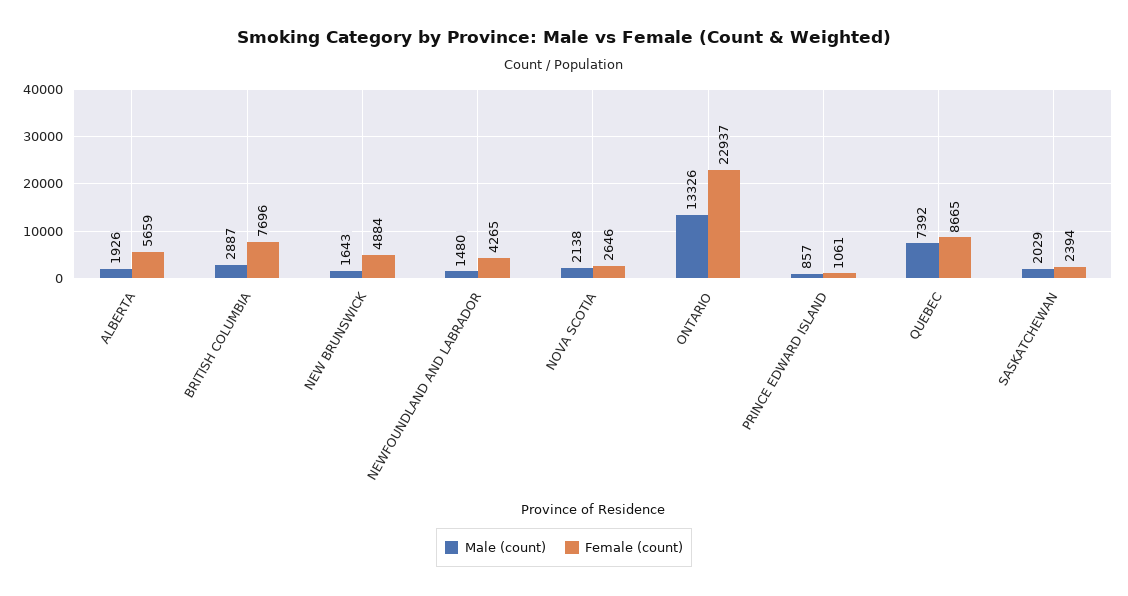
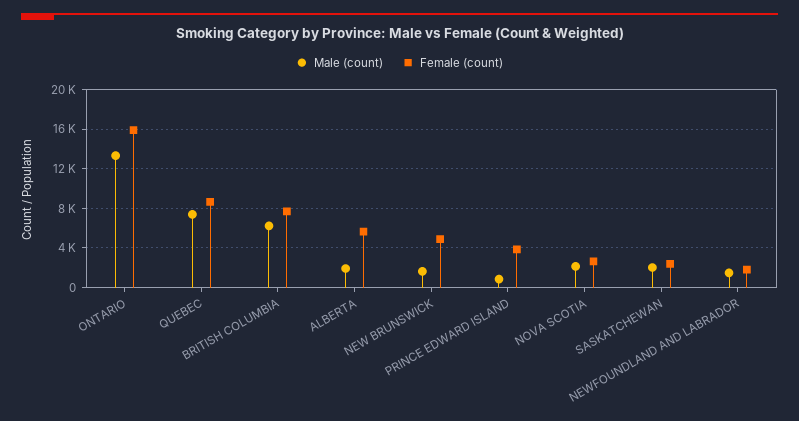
Male (count), BRITISH COLUMBIA: 2887 -> 6000
Female (count), NEWFOUNDLAND AND LABRADOR: 4265 -> 2000
Female (count), ONTARIO: 22937 -> 16000
Female (count), PRINCE EDWARD ISLAND: 1061 -> 4000

